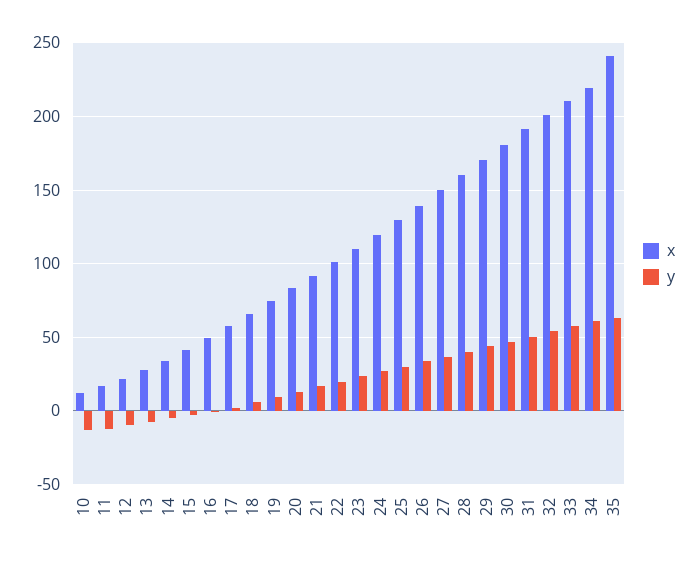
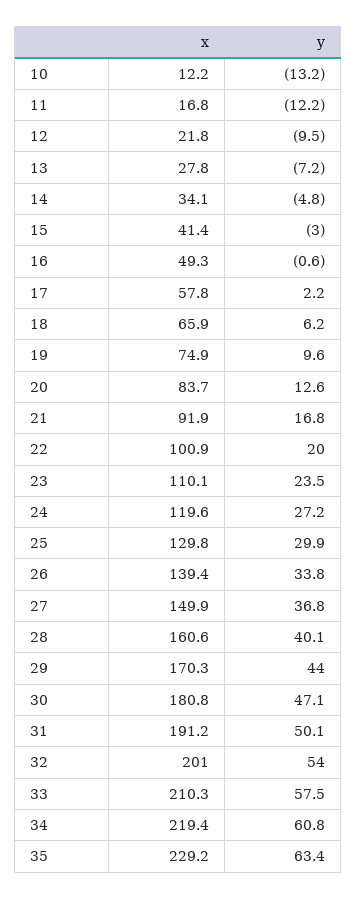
x, 35: 240 -> 229.2

